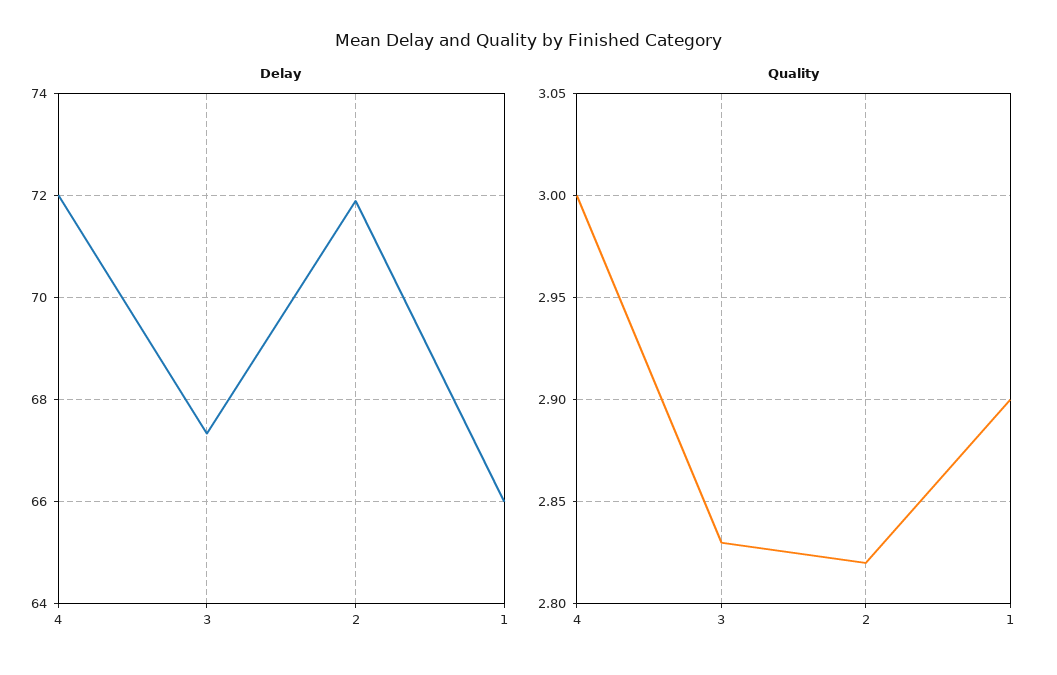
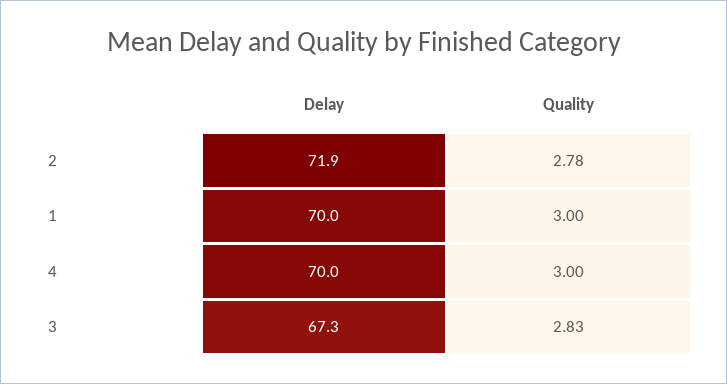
Delay, 4: 72 -> 70
Delay, 1: 66 -> 70
Quality, 2: 2.82 -> 2.78
Quality, 1: 2.9 -> 3

